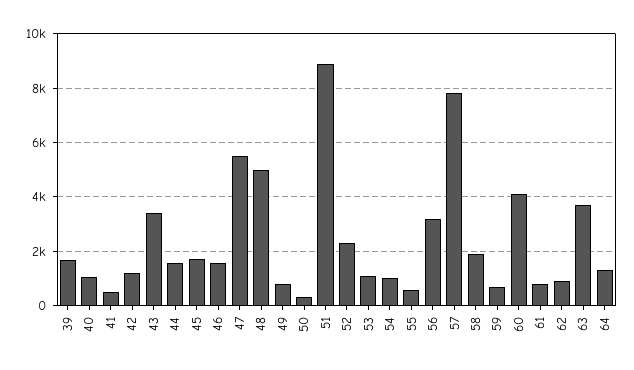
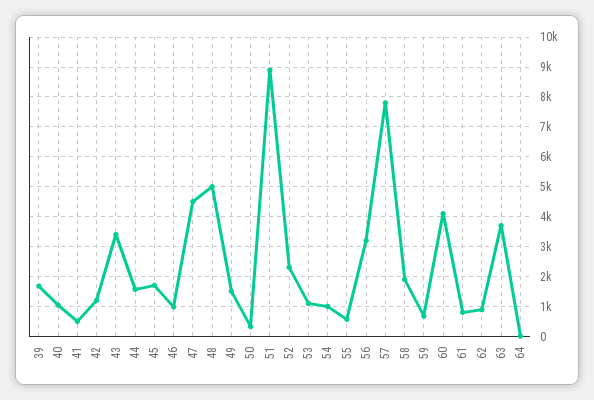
46: 1500 -> 1000
47: 5500 -> 4500
49: 750 -> 1500
64: 1250 -> 0

